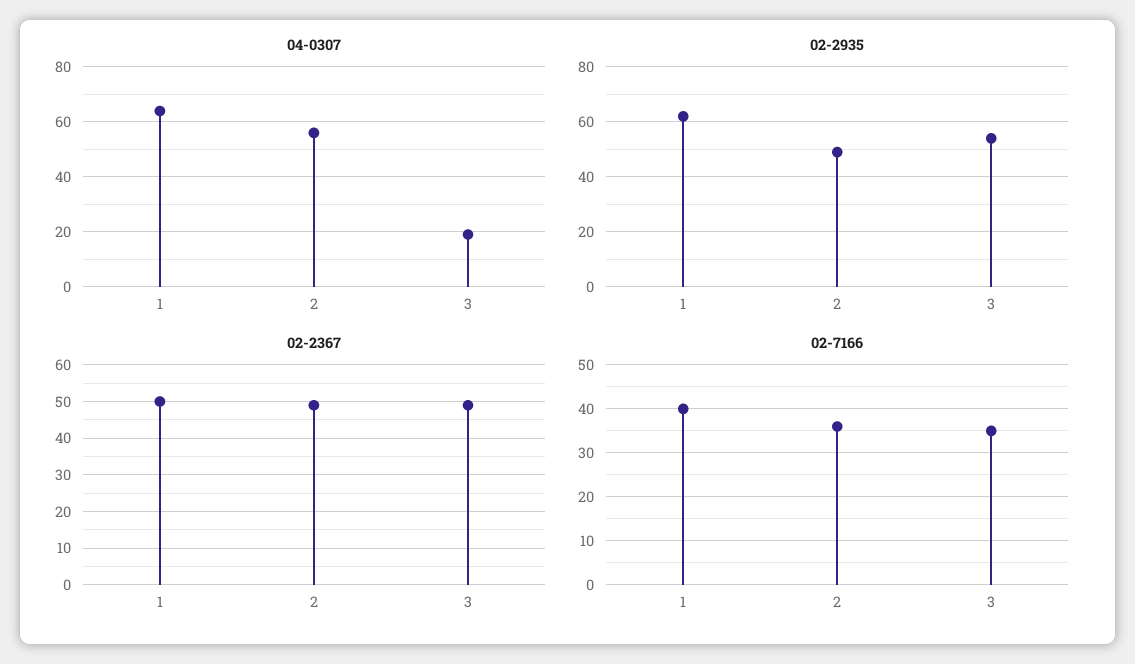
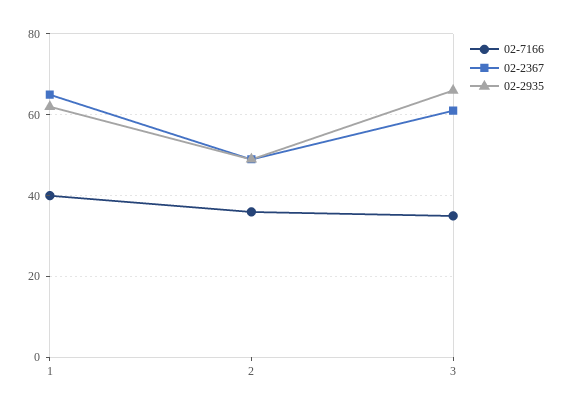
04-0307, 1: 65 -> none
04-0307, 2: 55 -> none
04-0307, 3: 20 -> none
02-2935, 3: 55 -> 65
02-2367, 1: 50 -> 65
02-2367, 3: 50 -> 60

